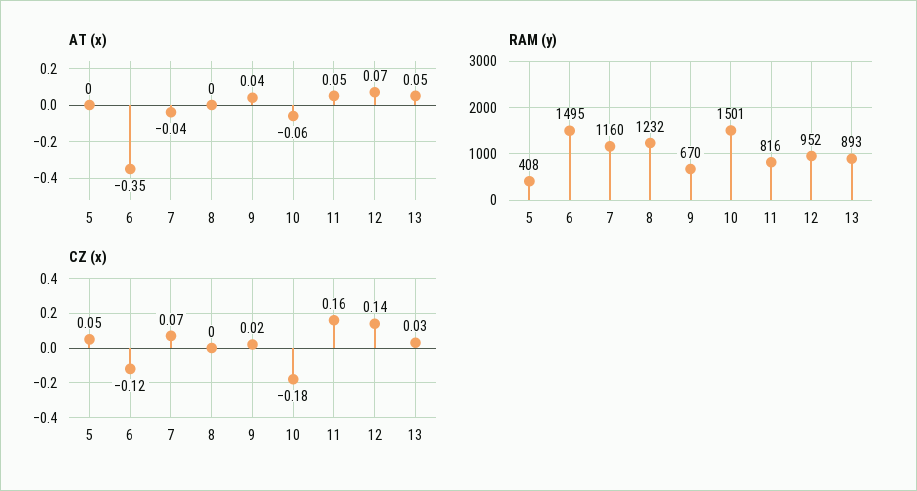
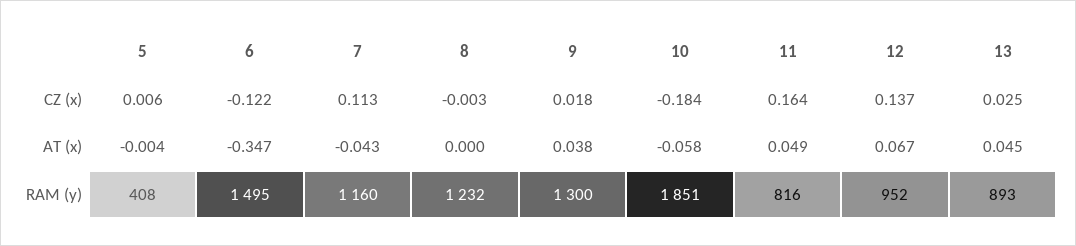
RAM (y), 9: 670 -> 1300
RAM (y), 10: 1501 -> 1851
CZ (x), 5: 0.05 -> 0.006
CZ (x), 7: 0.07 -> 0.113

